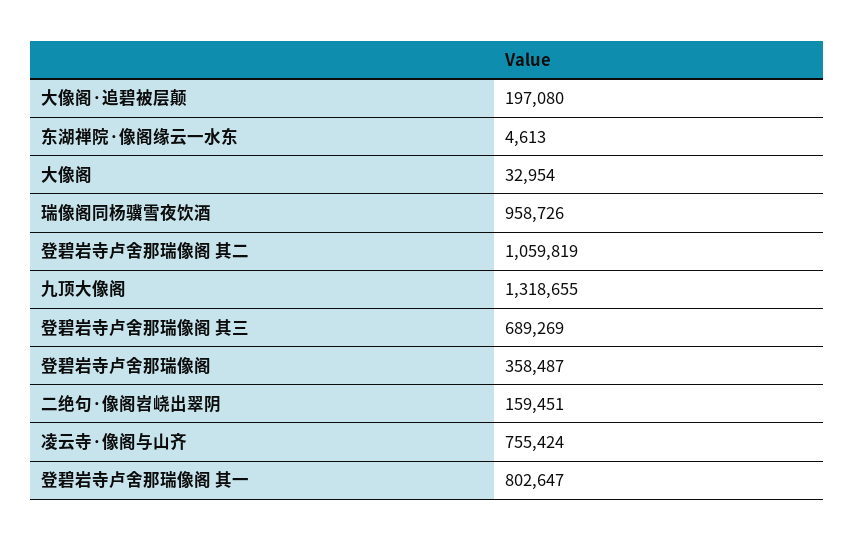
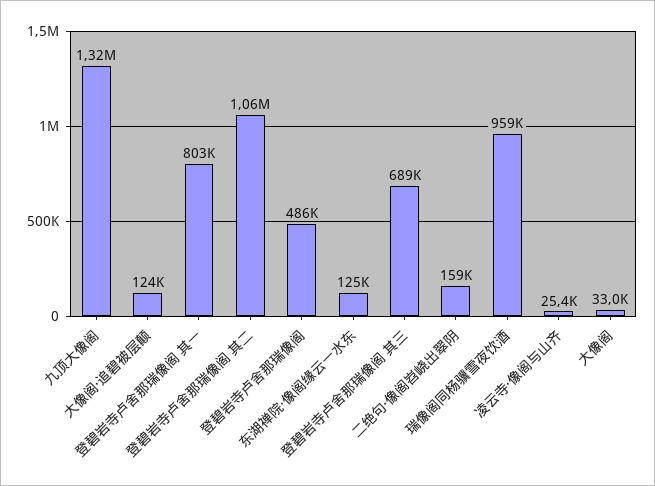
大像阁·追碧被层颠: 197080 -> 124000
东湖禅院·像阁缘云一水东: 4613 -> 125000
登碧岩寺卢舍那瑞像阁: 358487 -> 486000
凌云寺·像阁与山齐: 755424 -> 25400

